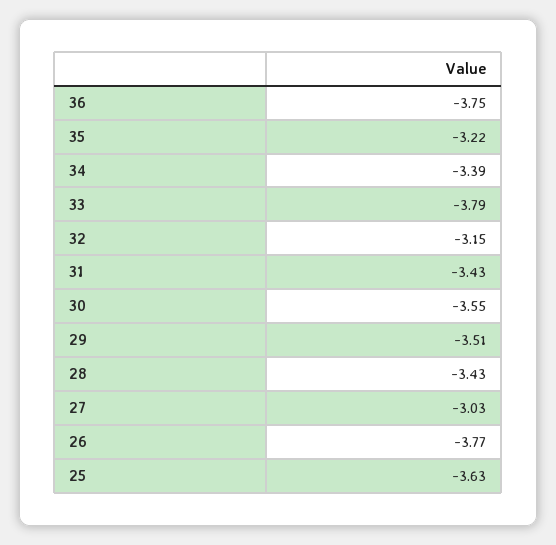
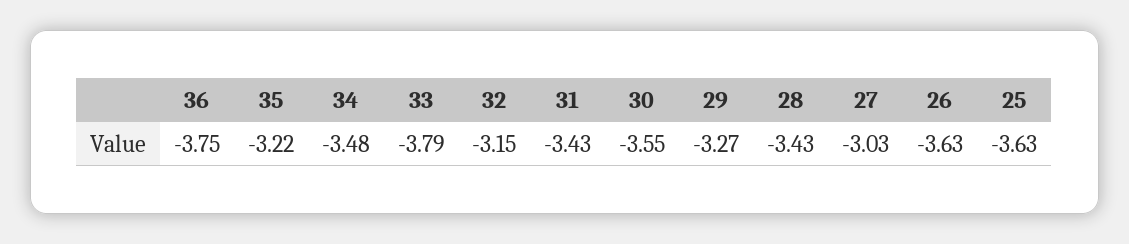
34: -3.39 -> -3.48
29: -3.51 -> -3.27
26: -3.77 -> -3.63

